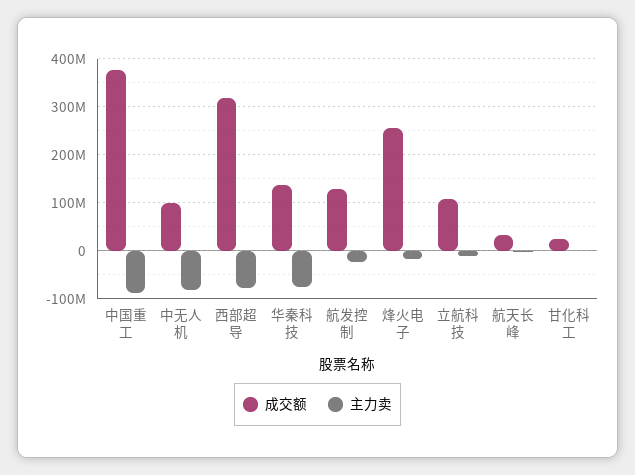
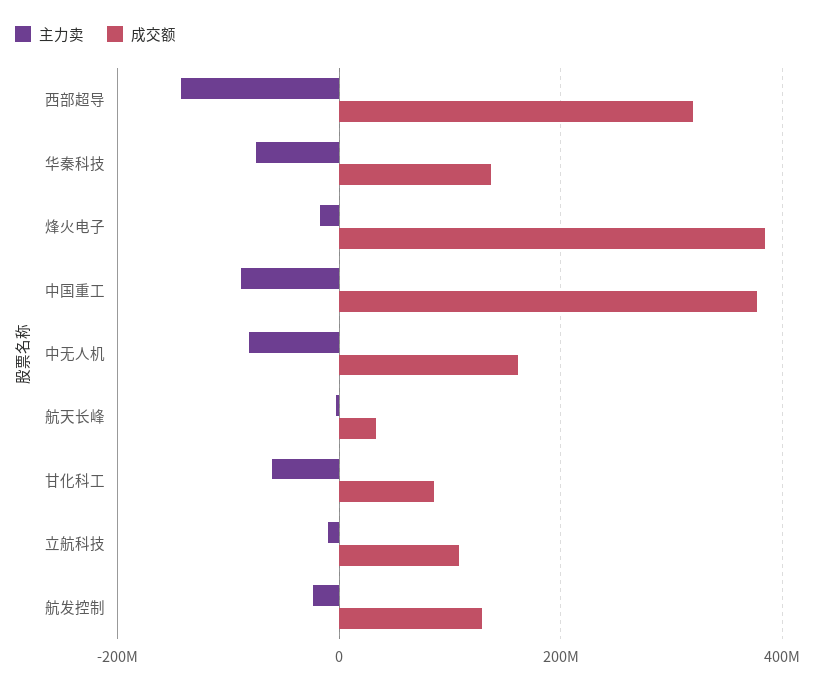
成交额, 中无人机: 100000000 -> 160000000
主力卖, 西部超导: -80000000 -> -140000000
成交额, 烽火电子: 260000000 -> 380000000
成交额, 甘化科工: 20000000 -> 80000000
主力卖, 甘化科工: 0 -> -60000000

